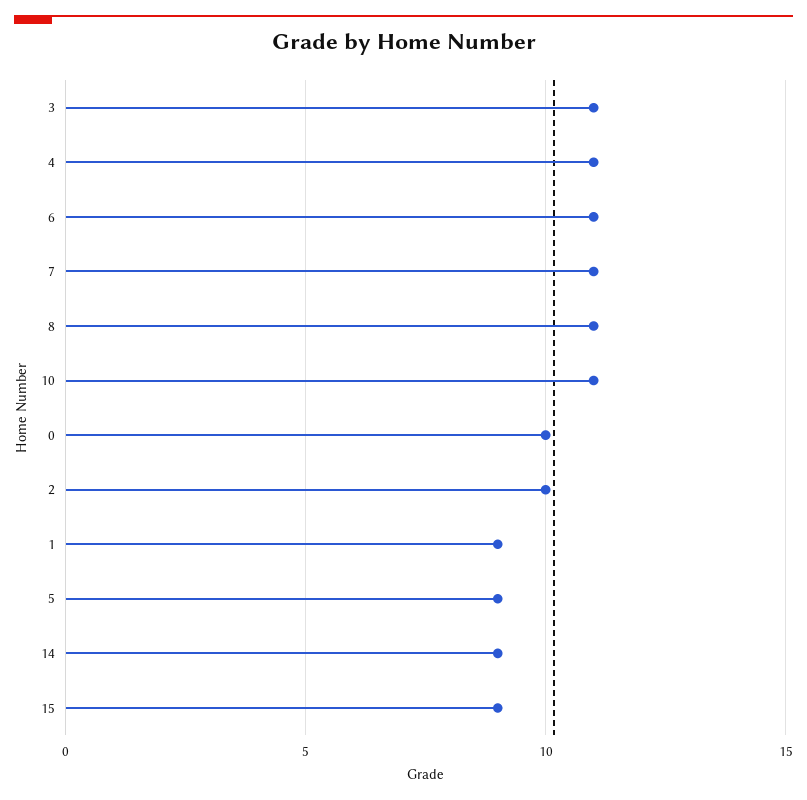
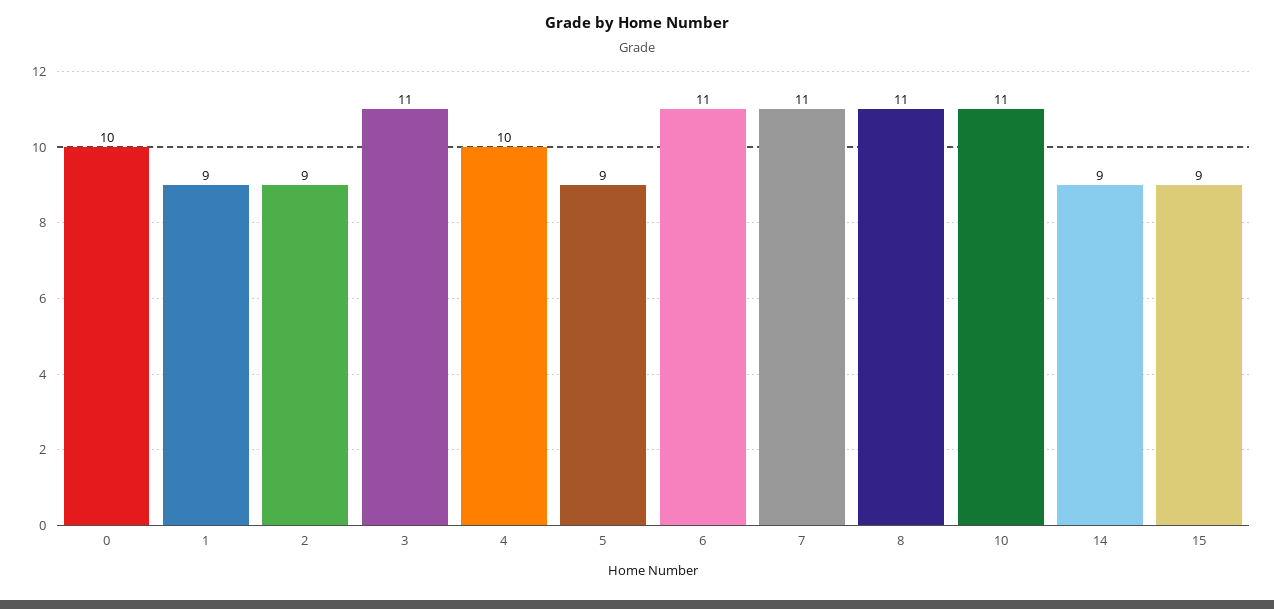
4: 11 -> 10
2: 10 -> 9

